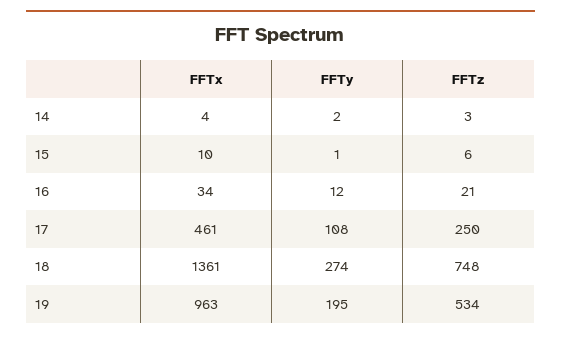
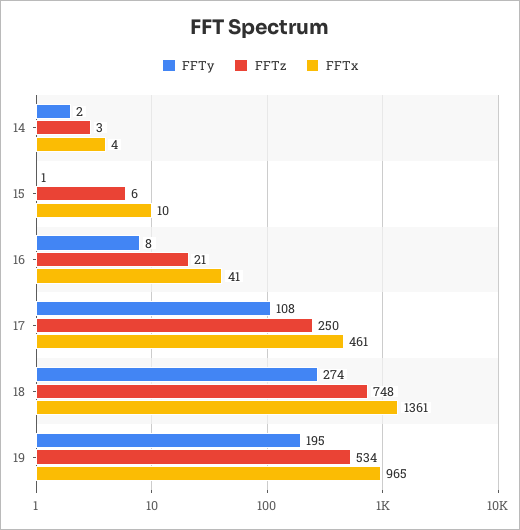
FFTx, 16: 34 -> 41
FFTy, 16: 12 -> 8
FFTx, 19: 963 -> 965

